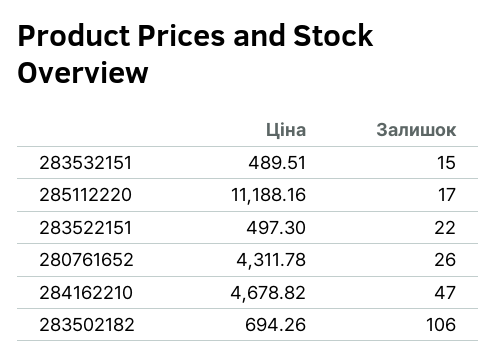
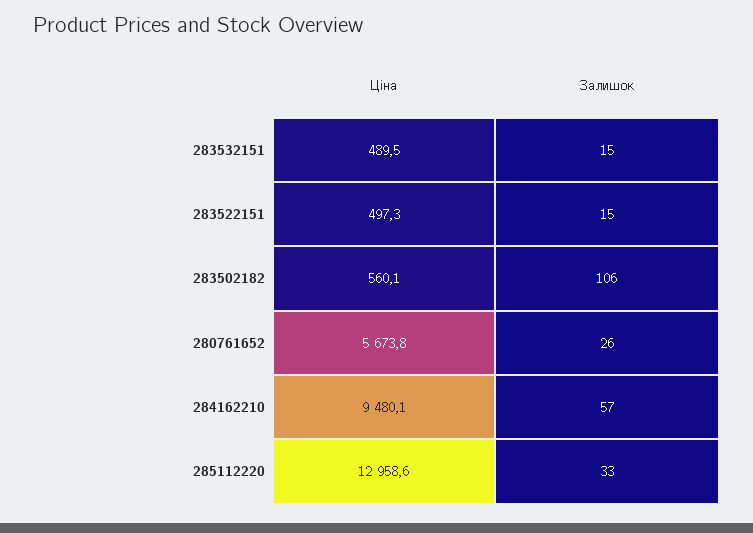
Ціна, 285112220: 11188.16 -> 12958.6
Залишок, 285112220: 17 -> 33
Залишок, 283522151: 22 -> 15
Ціна, 280761652: 4311.78 -> 5673.8
Ціна, 284162210: 4678.82 -> 9480.1
Залишок, 284162210: 47 -> 57
Ціна, 283502182: 694.26 -> 560.1

